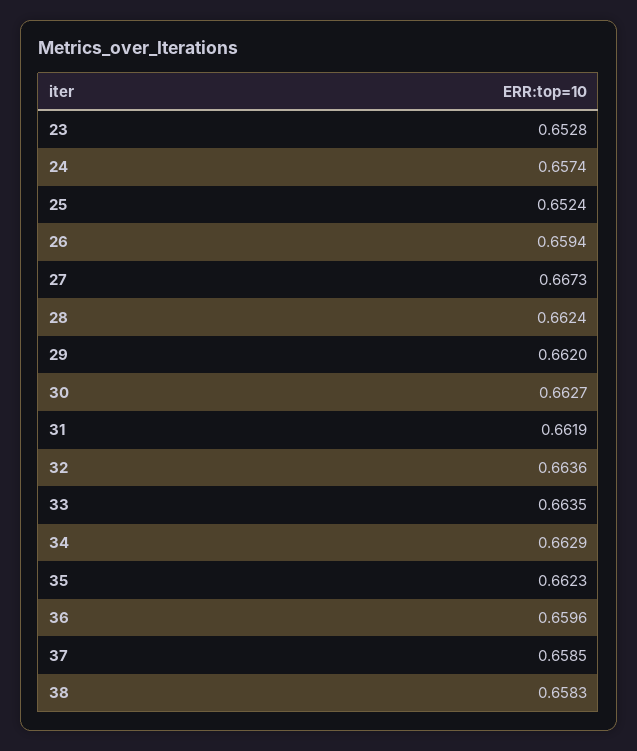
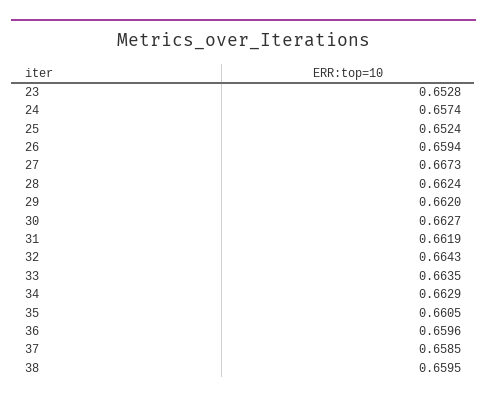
32: 0.6636 -> 0.6643
35: 0.6623 -> 0.6605
38: 0.6583 -> 0.6595

